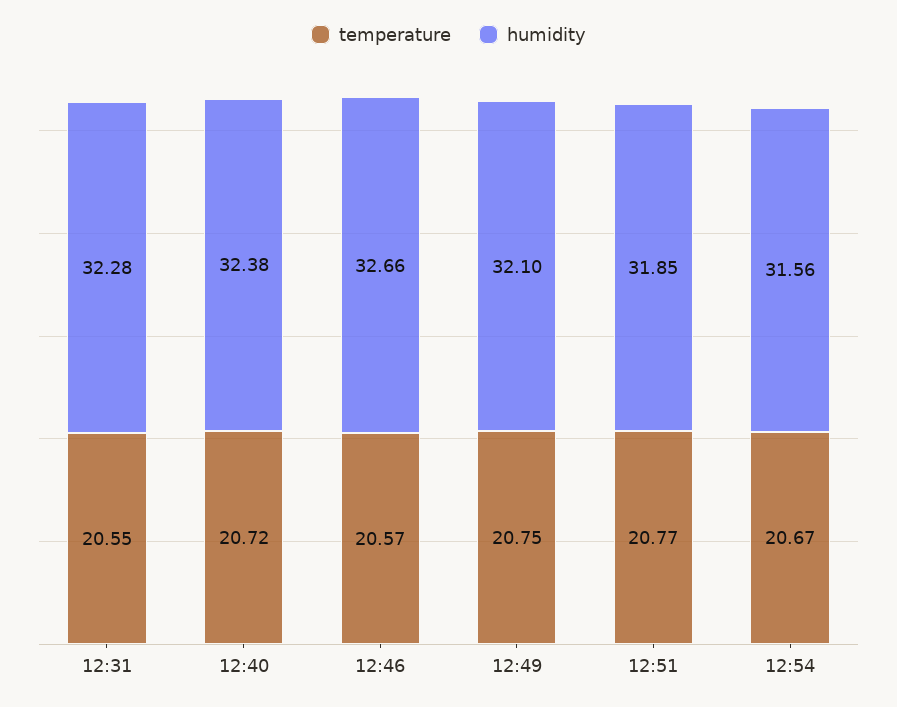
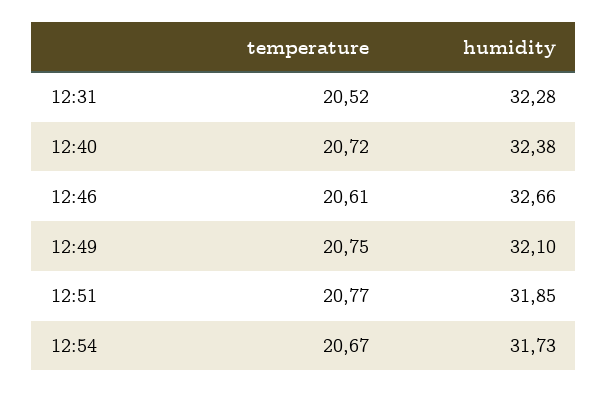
temperature, 12:31: 20.55 -> 20.52
temperature, 12:46: 20.57 -> 20.61
humidity, 12:54: 31.56 -> 31.73

